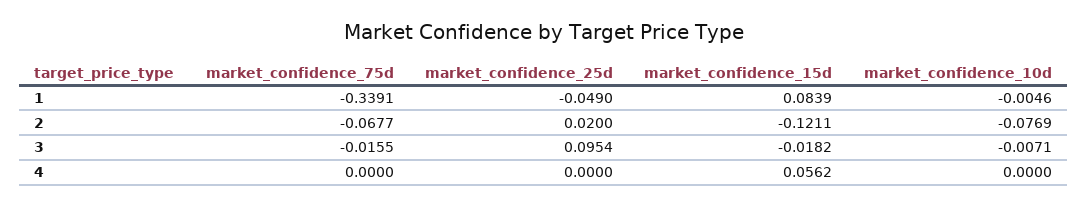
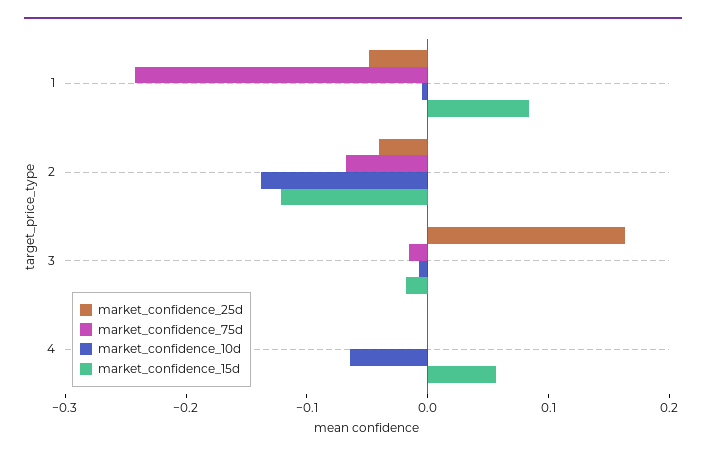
market_confidence_75d, 1: -0.3391 -> -0.24
market_confidence_25d, 2: 0.02 -> -0.04
market_confidence_10d, 2: -0.0769 -> -0.14
market_confidence_25d, 3: 0.0954 -> 0.16
market_confidence_10d, 4: 0 -> -0.06

